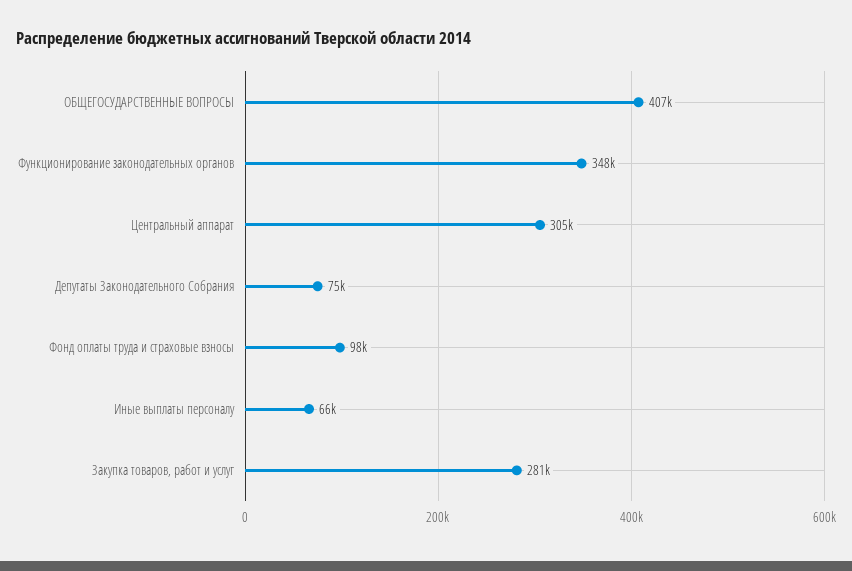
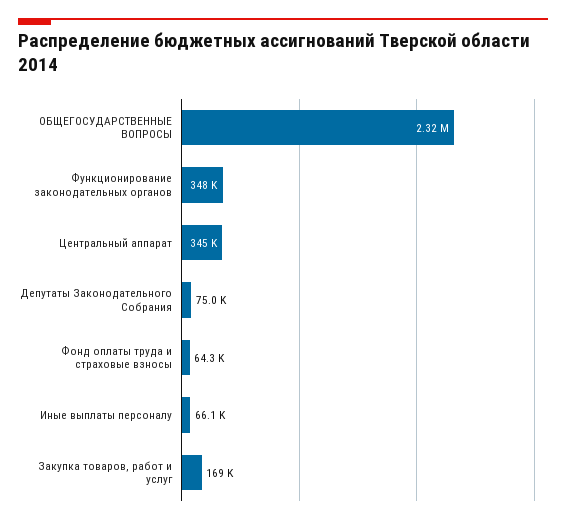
ОБЩЕГОСУДАРСТВЕННЫЕ ВОПРОСЫ: 407000 -> 2320000
Центральный аппарат: 305000 -> 345000
Фонд оплаты труда и страховые взносы: 98000 -> 64300
Закупка товаров, работ и услуг: 281000 -> 169000

